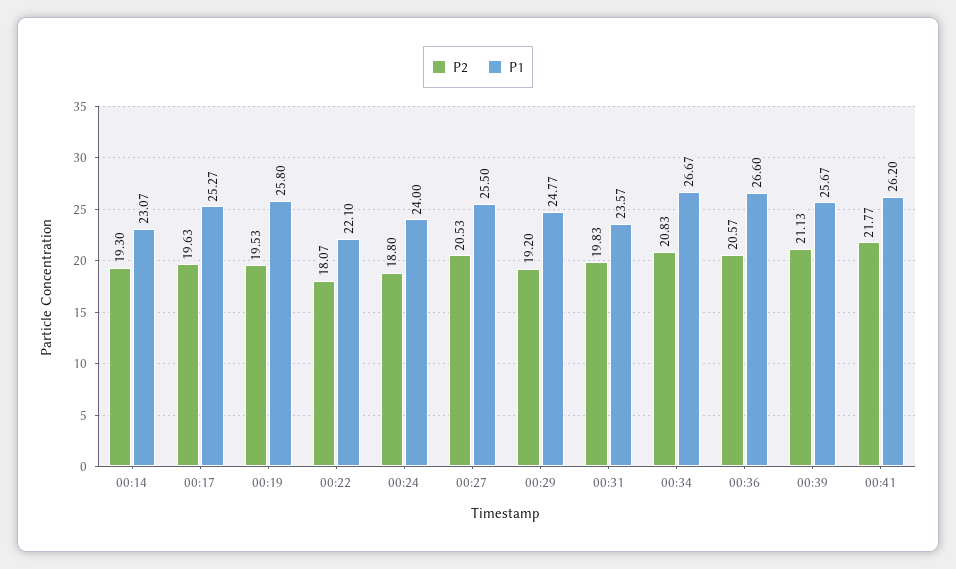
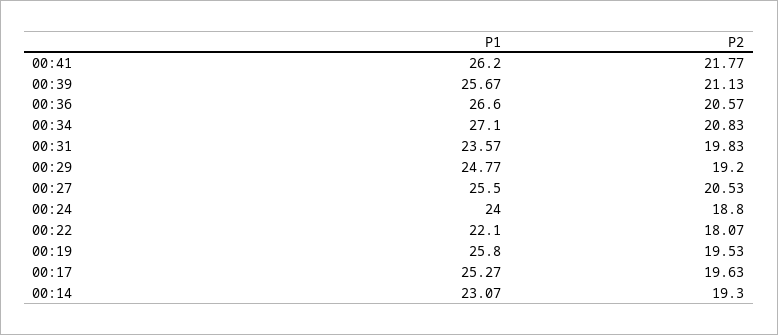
P1, 00:34: 26.67 -> 27.1

